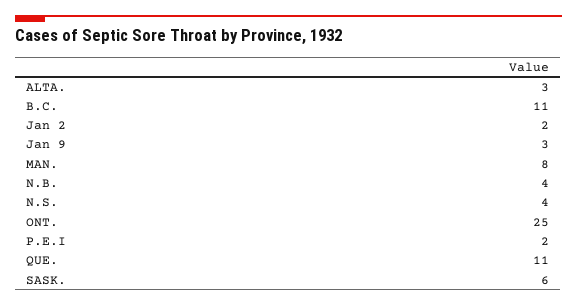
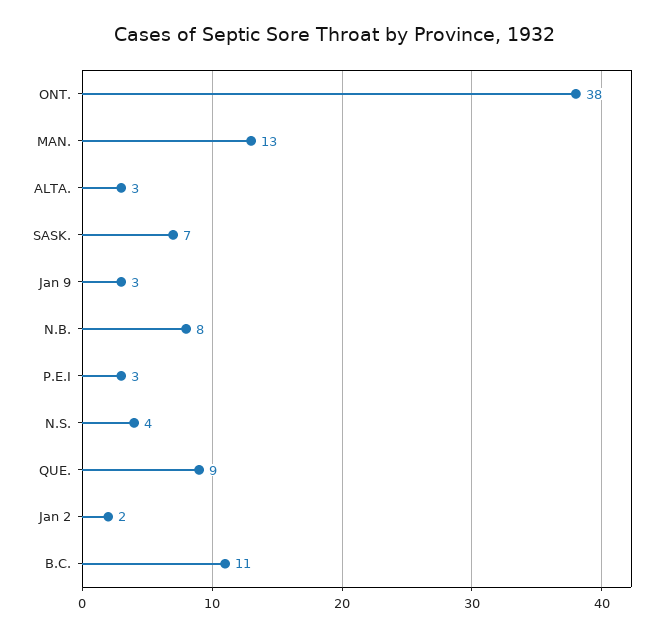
MAN.: 8 -> 13
N.B.: 4 -> 8
ONT.: 25 -> 38
P.E.I: 2 -> 3
QUE.: 11 -> 9
SASK.: 6 -> 7

